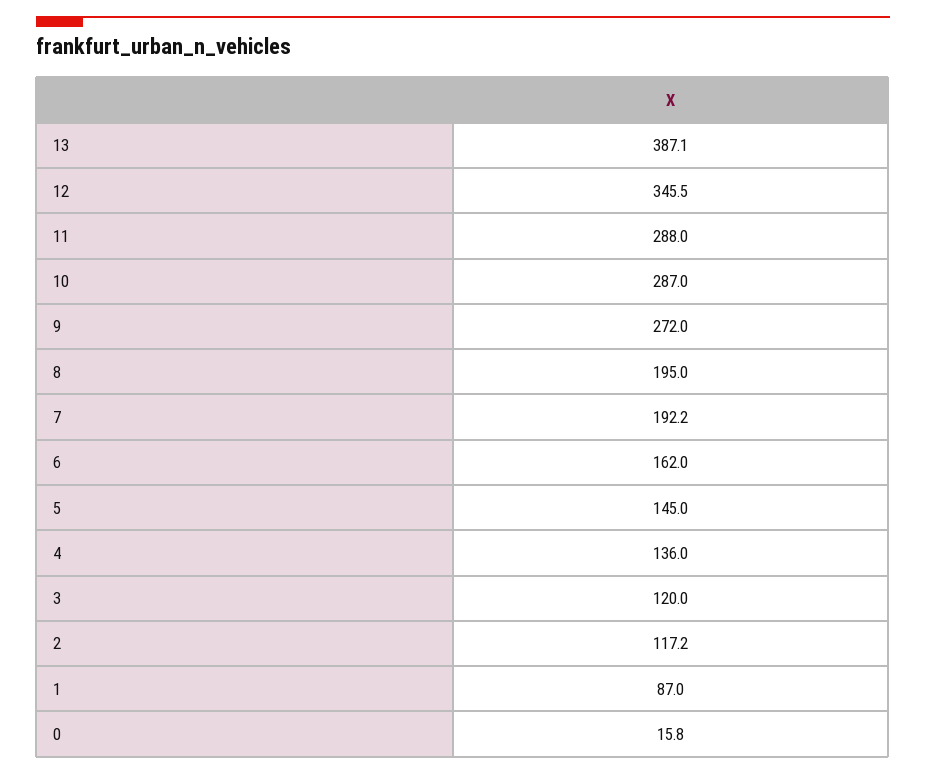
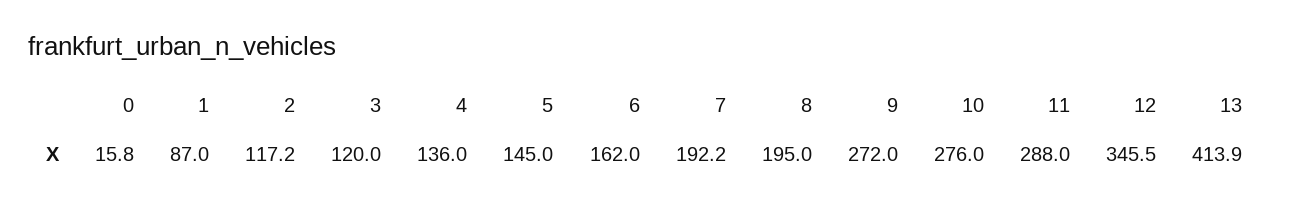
13: 387.1 -> 413.9
10: 287 -> 276

